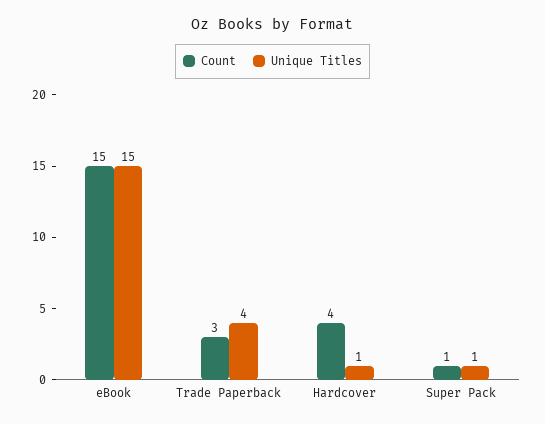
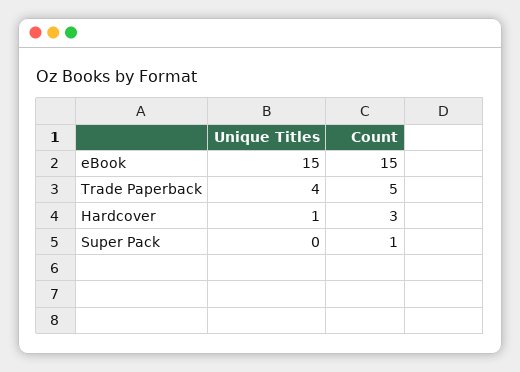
Count, Trade Paperback: 3 -> 5
Count, Hardcover: 4 -> 3
Unique Titles, Super Pack: 1 -> 0

